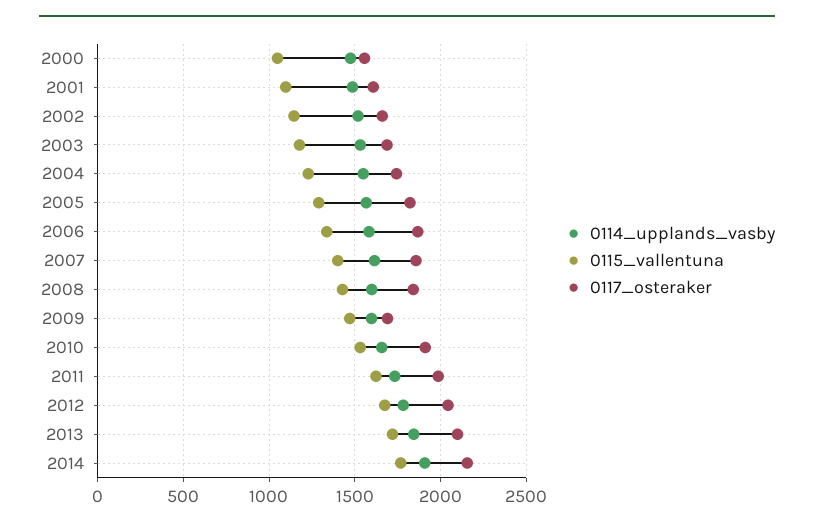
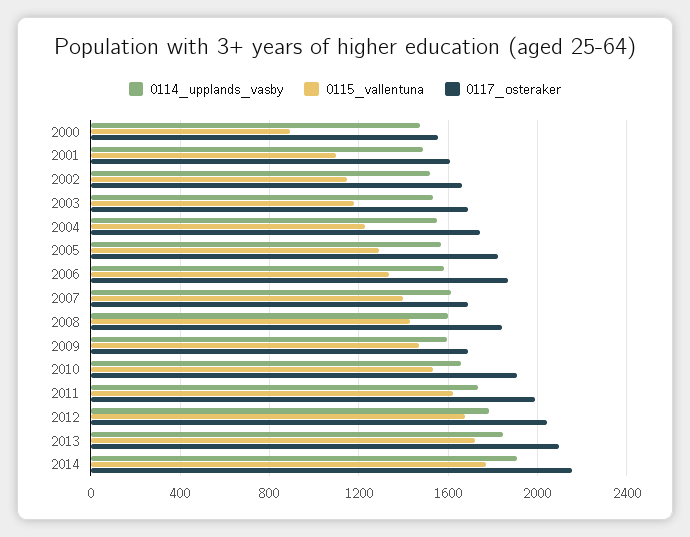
0115_vallentuna, 2000: 1050 -> 900
0117_osteraker, 2007: 1850 -> 1700

